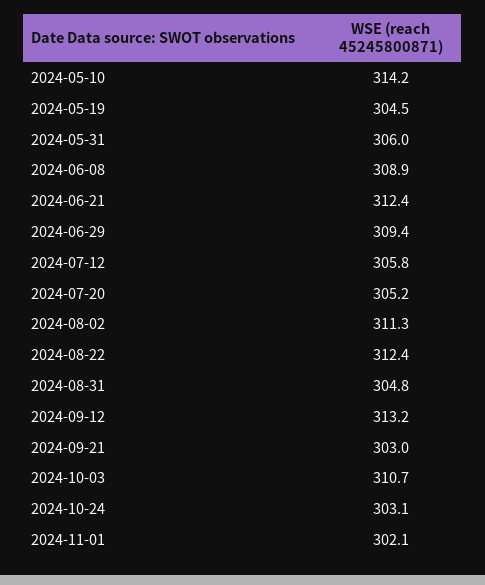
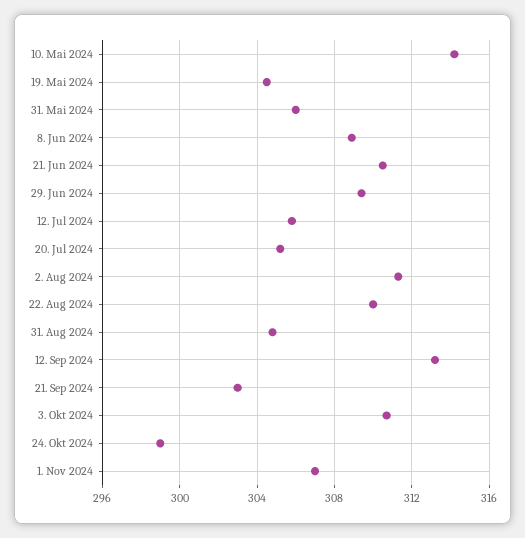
2024-06-21: 312.4 -> 310.5
2024-08-22: 312.4 -> 310
2024-10-24: 303.1 -> 299
2024-11-01: 302.1 -> 307

